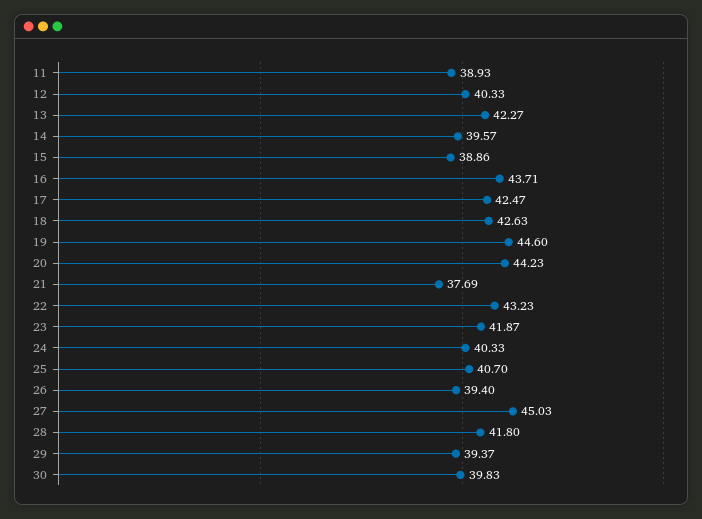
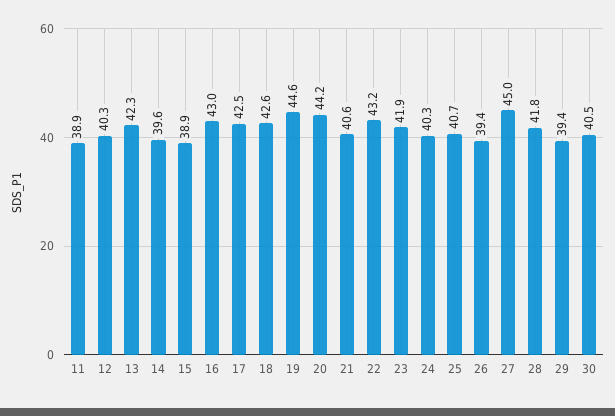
16: 43.71 -> 43
21: 37.69 -> 40.6
30: 39.83 -> 40.5

